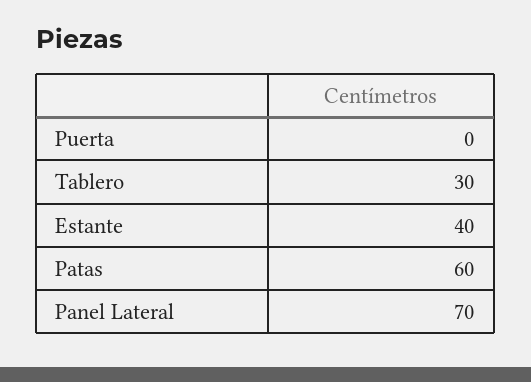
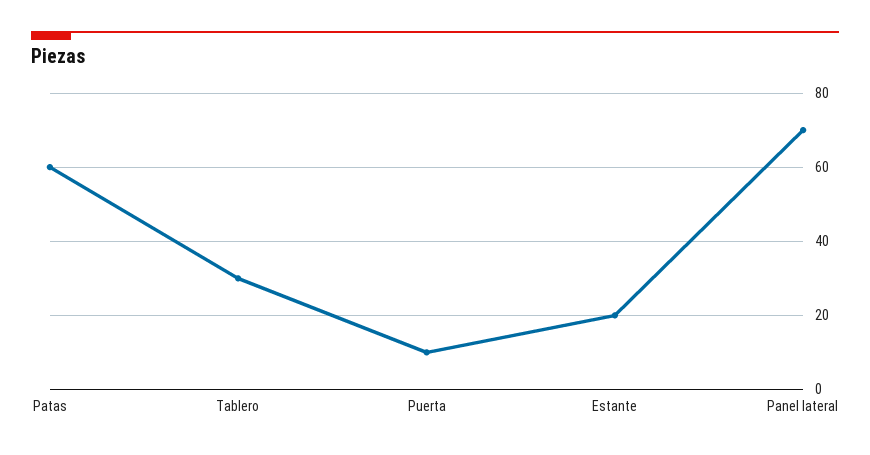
Puerta: 0 -> 10
Estante: 40 -> 20

